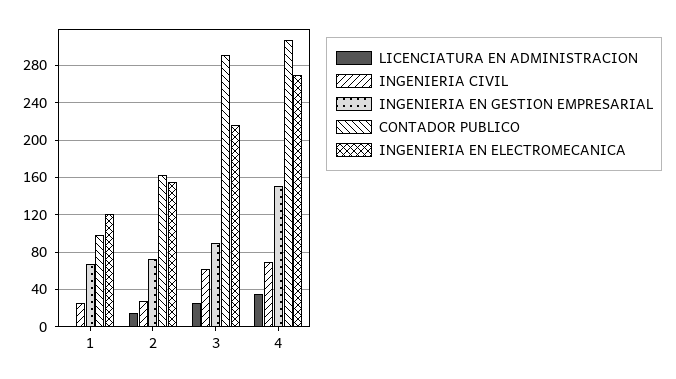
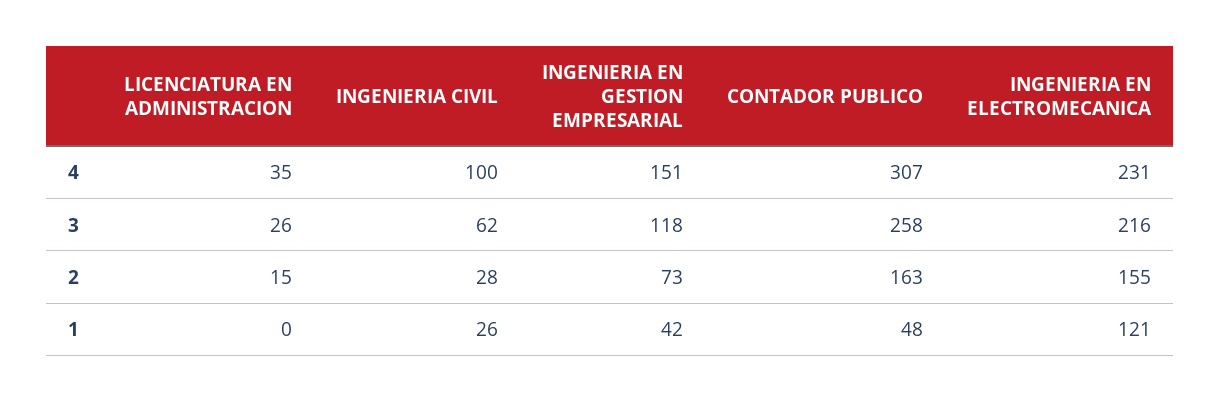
INGENIERIA EN GESTION EMPRESARIAL, 1: 70 -> 42
CONTADOR PUBLICO, 1: 100 -> 48
INGENIERIA EN GESTION EMPRESARIAL, 3: 90 -> 118
CONTADOR PUBLICO, 3: 290 -> 258
INGENIERIA CIVIL, 4: 70 -> 100
INGENIERIA EN ELECTROMECANICA, 4: 270 -> 231

